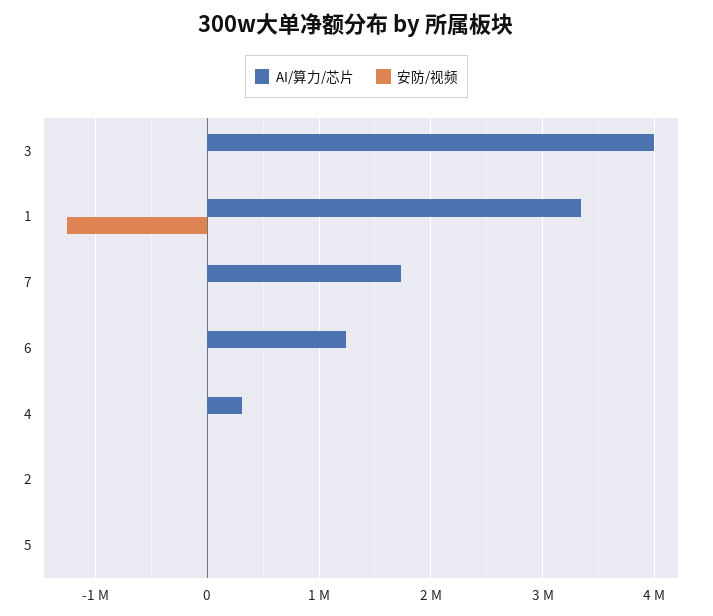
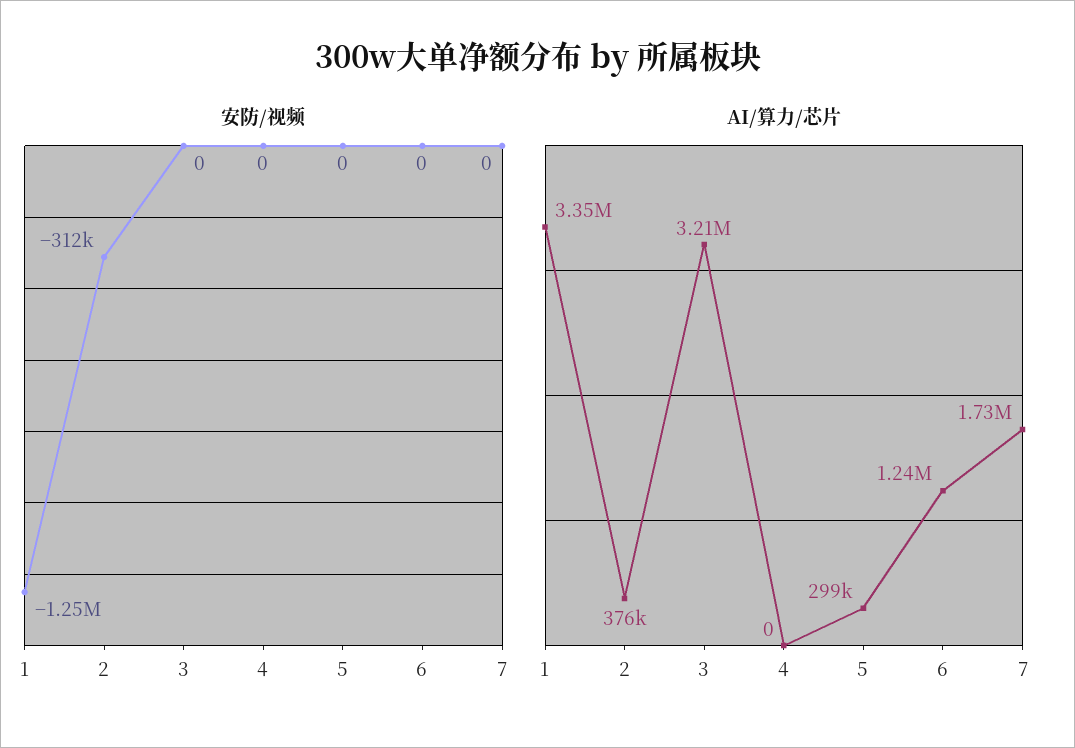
AI/算力/芯片, 3: 4000000 -> 3210000
AI/算力/芯片, 4: 300000 -> 0
AI/算力/芯片, 2: 0 -> 376000
安防/视频, 2: 0 -> -312000
AI/算力/芯片, 5: 0 -> 299000

